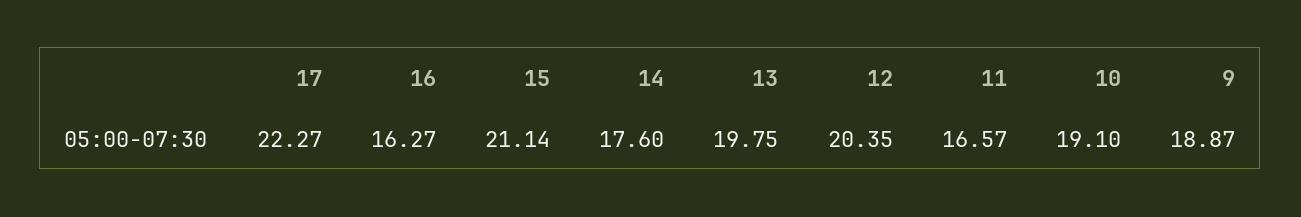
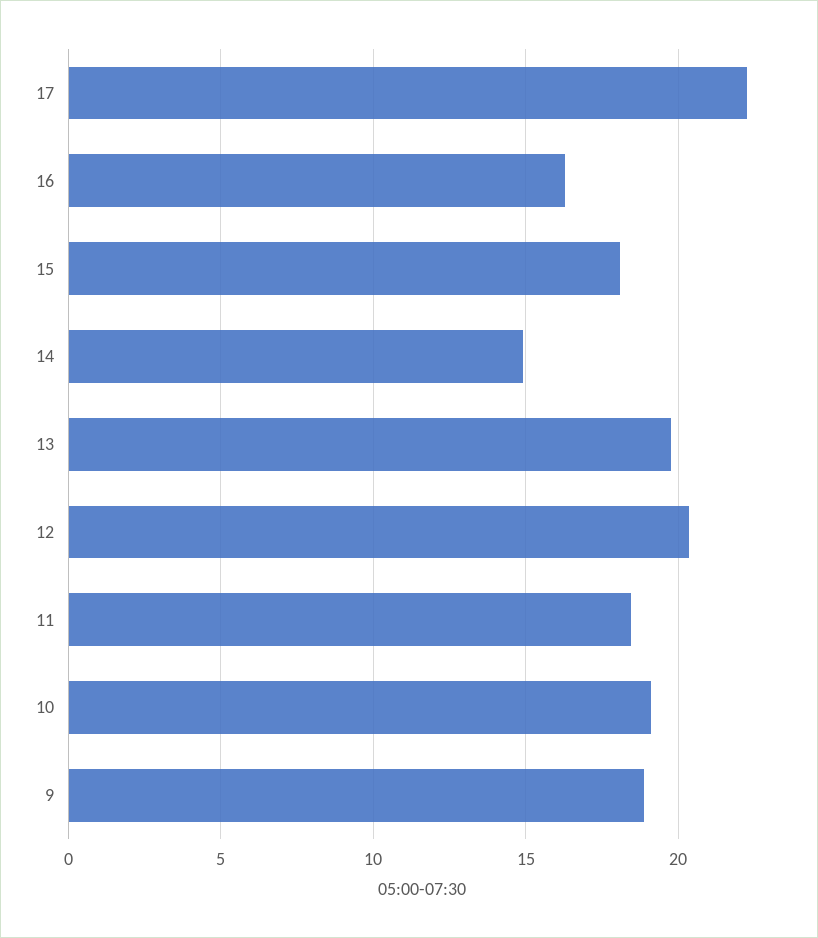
15: 21.14 -> 18
14: 17.6 -> 15
11: 16.57 -> 18.5

